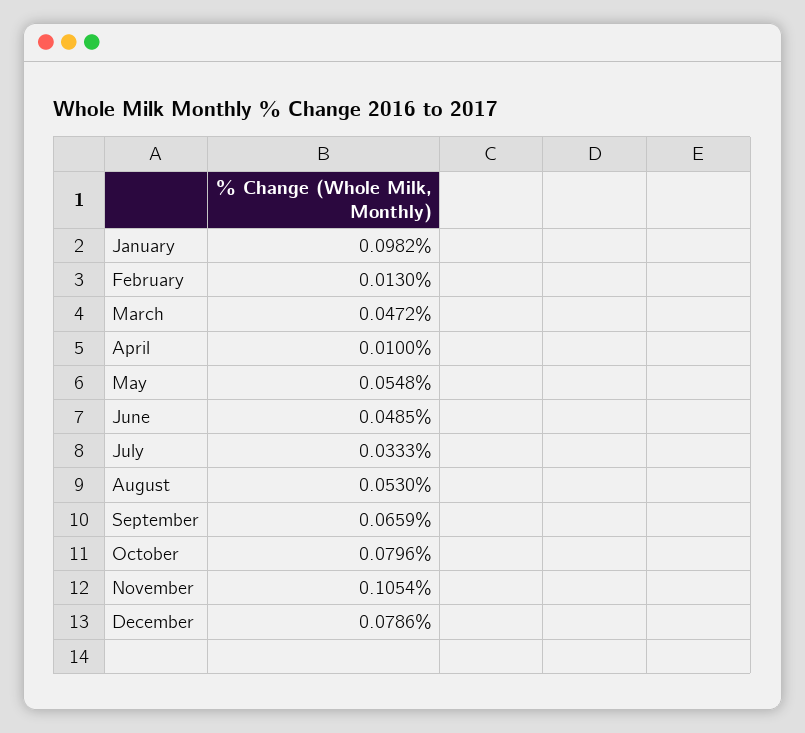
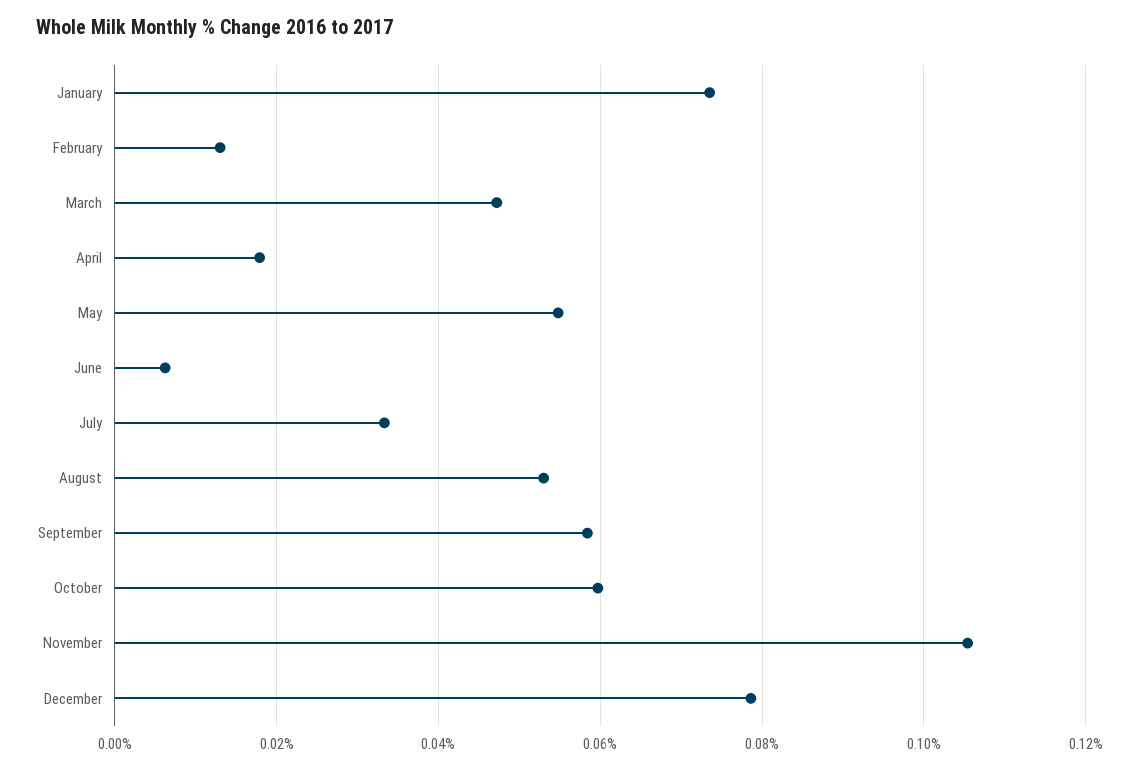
January: 0.0982 -> 0.074
April: 0.01 -> 0.018
June: 0.0485 -> 0.006
September: 0.0659 -> 0.058
October: 0.0796 -> 0.06

